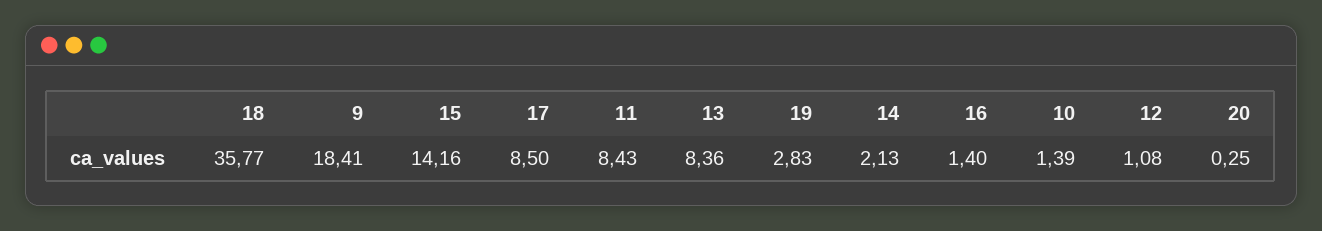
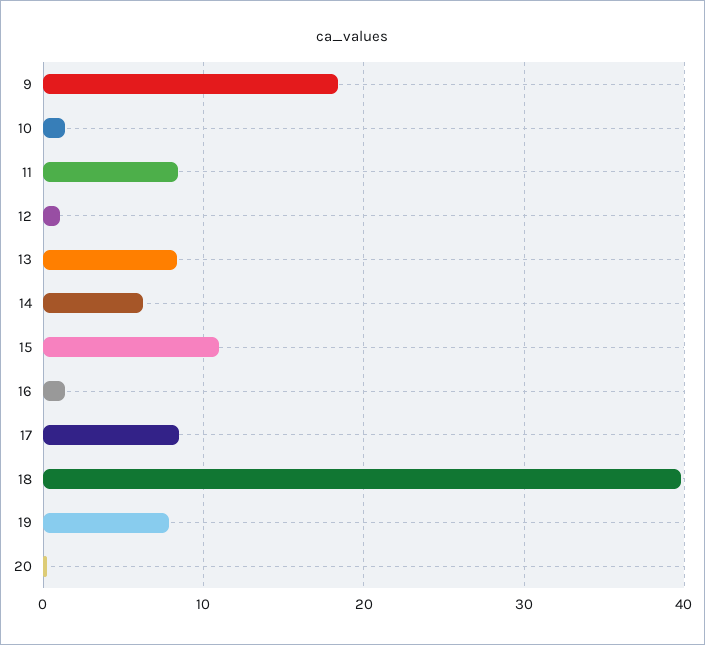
18: 35.77 -> 40
15: 14.16 -> 11
19: 2.83 -> 8
14: 2.13 -> 6

